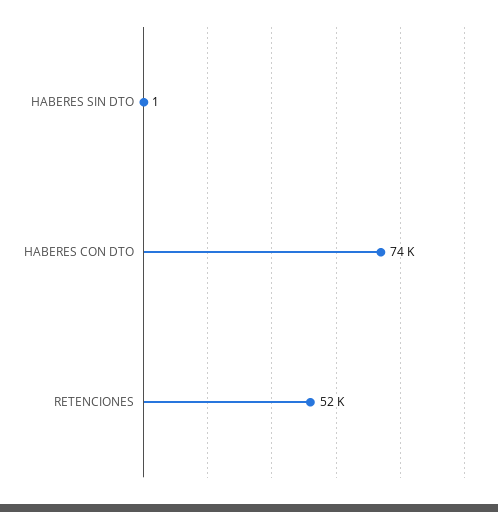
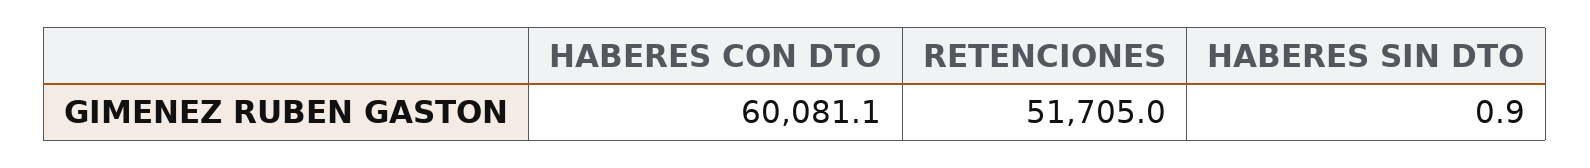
HABERES CON DTO: 74000 -> 60081.1

